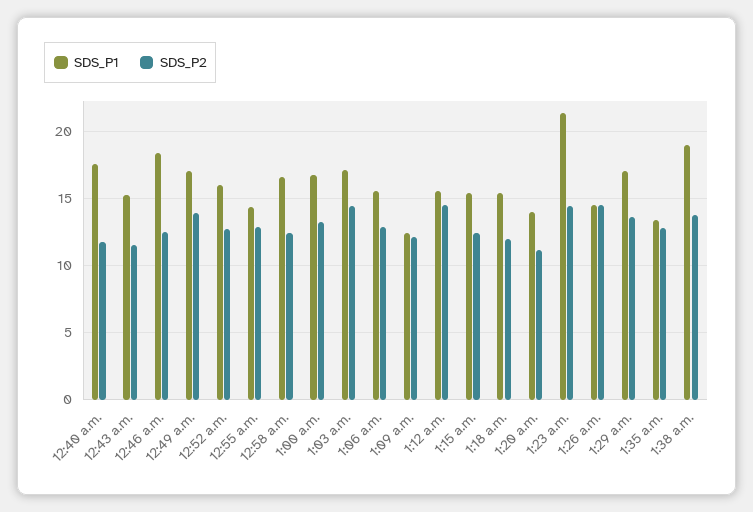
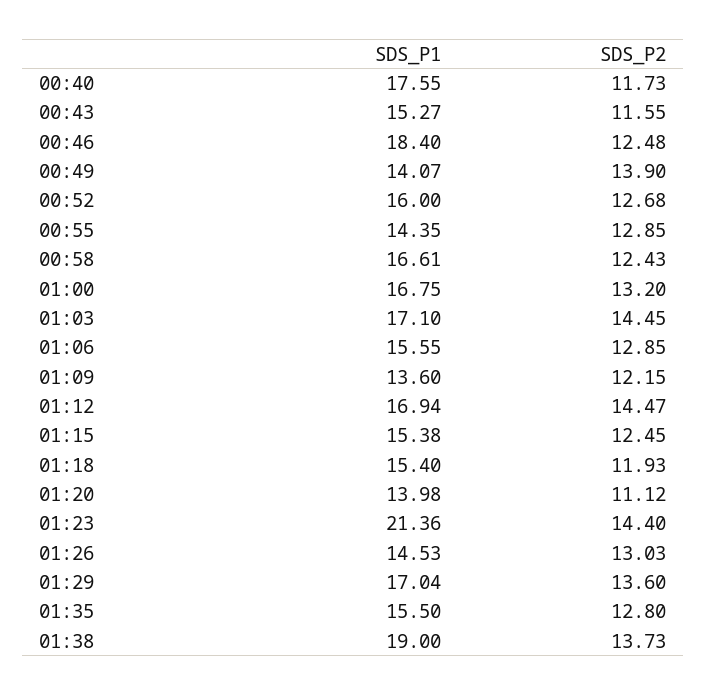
SDS_P1, 12:49 a.m.: 17 -> 14.07
SDS_P1, 1:09 a.m.: 12.5 -> 13.6
SDS_P1, 1:12 a.m.: 15.5 -> 16.94
SDS_P2, 1:26 a.m.: 14.5 -> 13.03
SDS_P1, 1:35 a.m.: 13.5 -> 15.5

